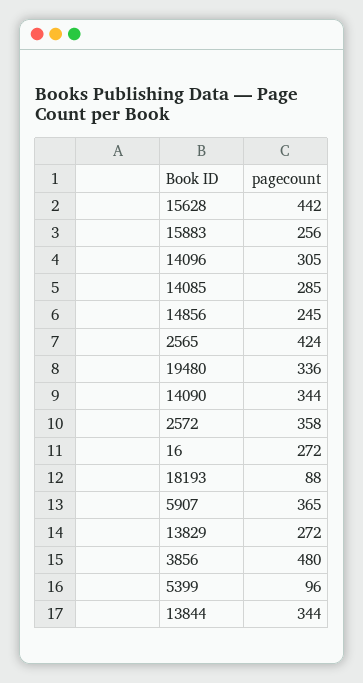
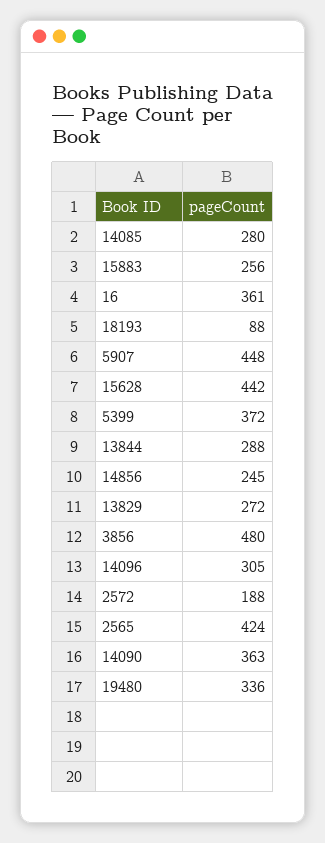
14085: 285 -> 280
14090: 344 -> 363
2572: 358 -> 188
16: 272 -> 361
5907: 365 -> 448
5399: 96 -> 372
13844: 344 -> 288

